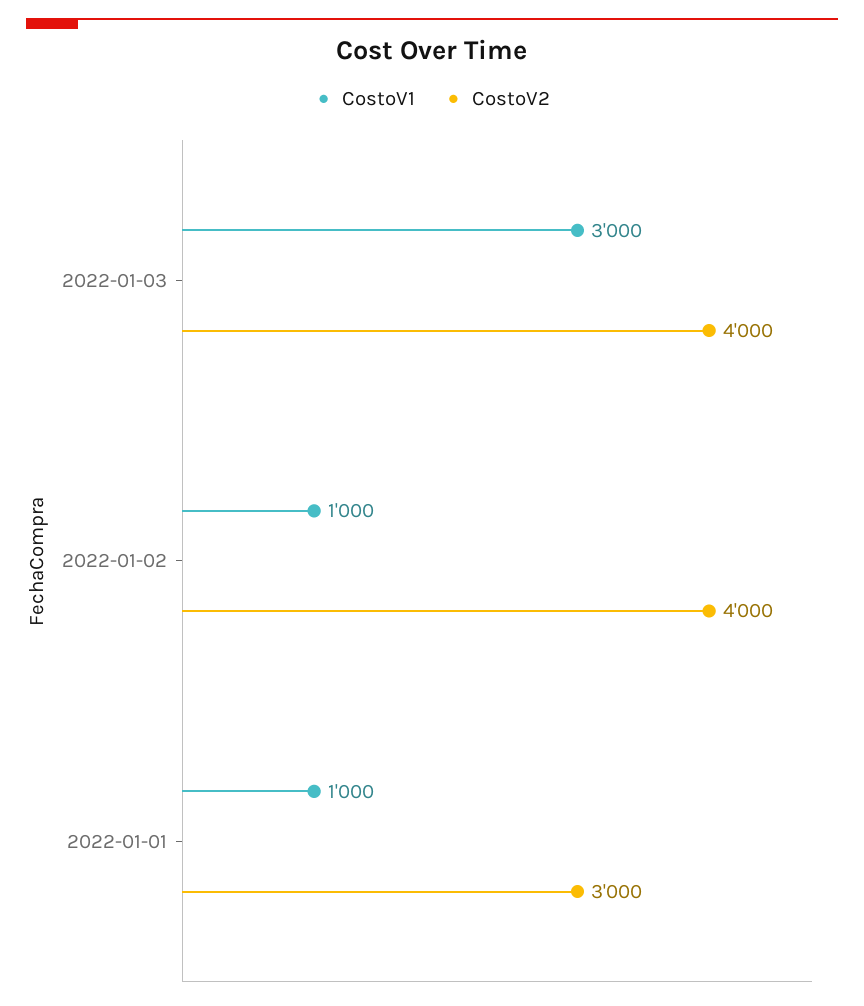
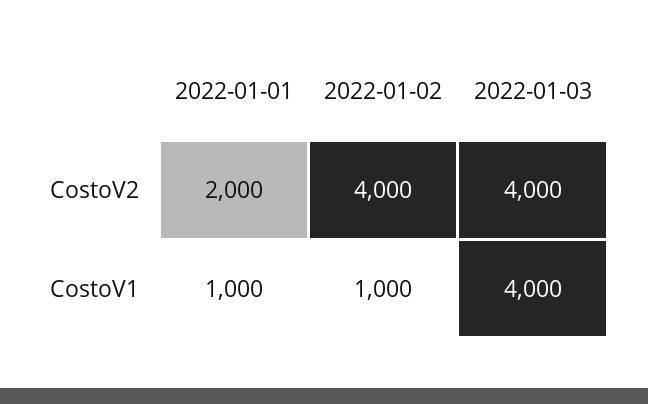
CostoV1, 2022-01-03: 3000 -> 4000
CostoV2, 2022-01-01: 3000 -> 2000

